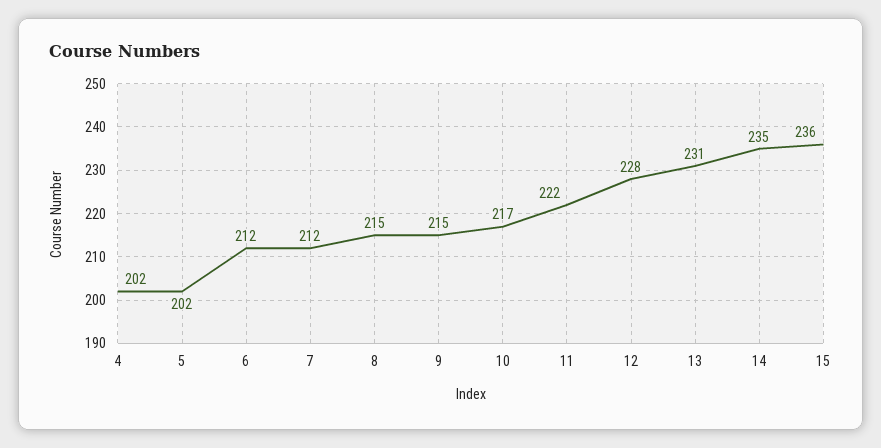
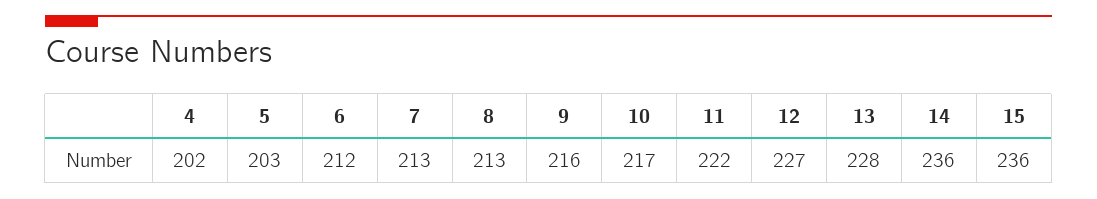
5: 202 -> 203
7: 212 -> 213
8: 215 -> 213
9: 215 -> 216
12: 228 -> 227
13: 231 -> 228
14: 235 -> 236

